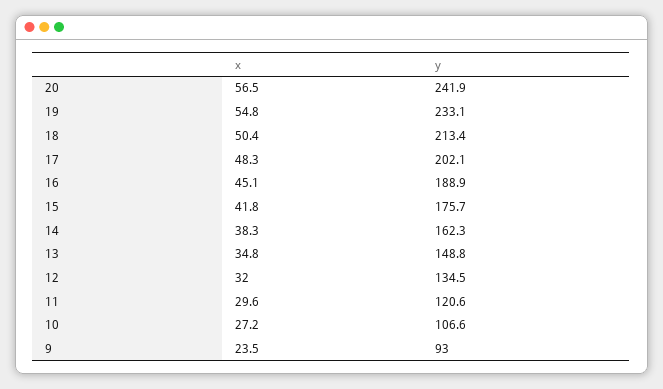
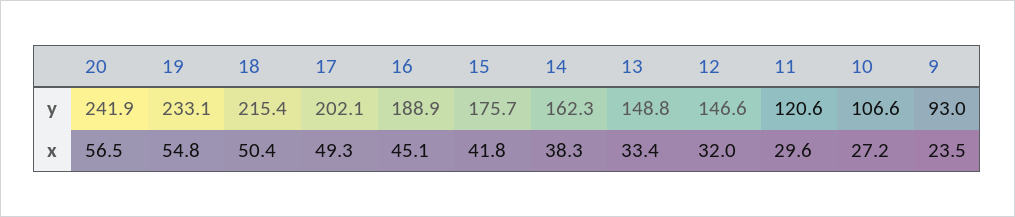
y, 18: 213.4 -> 215.4
x, 17: 48.3 -> 49.3
x, 13: 34.8 -> 33.4
y, 12: 134.5 -> 146.6

